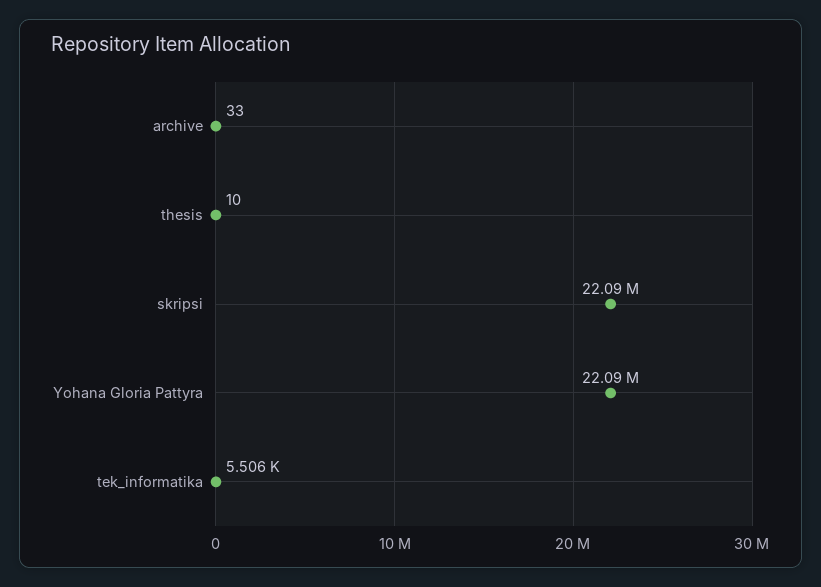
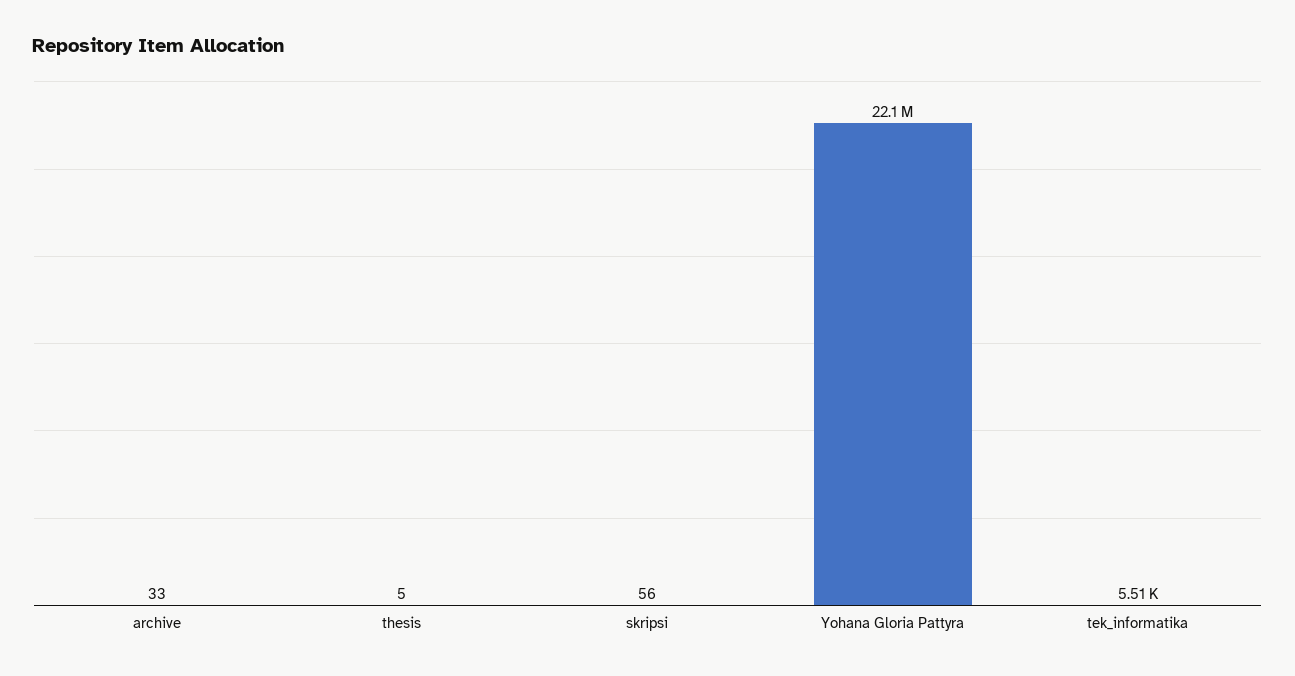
thesis: 10 -> 5
skripsi: 22090000 -> 56

